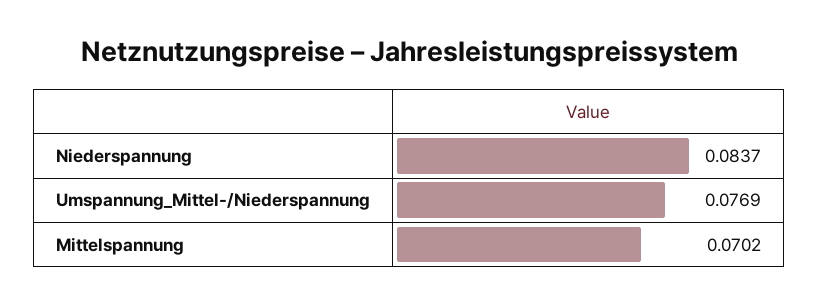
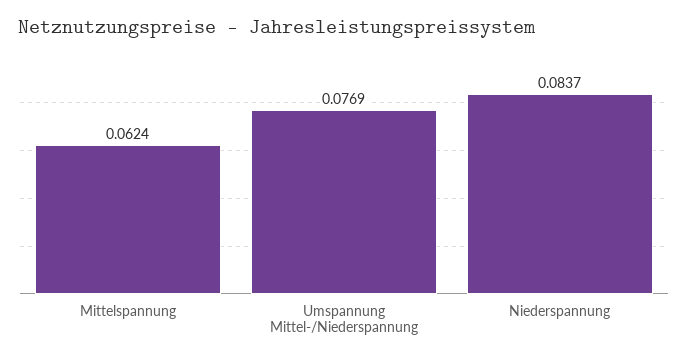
Mittelspannung: 0.0702 -> 0.0624

